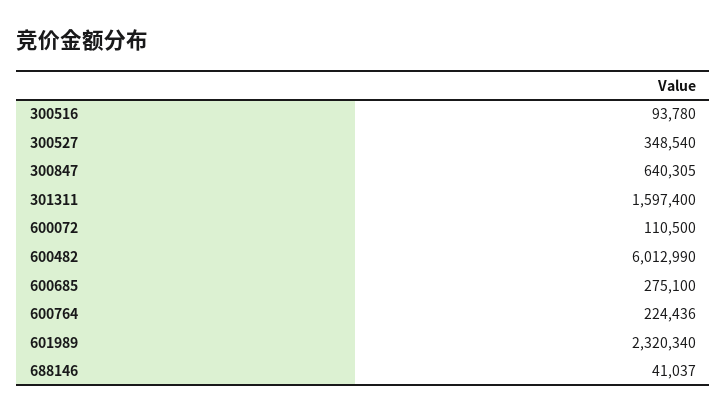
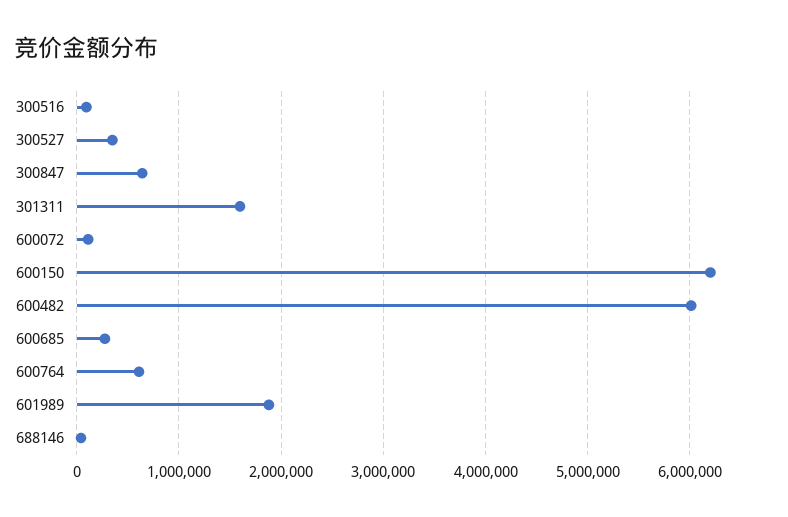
600764: 224436 -> 600000
601989: 2320340 -> 1900000
600150: none -> 6200000

